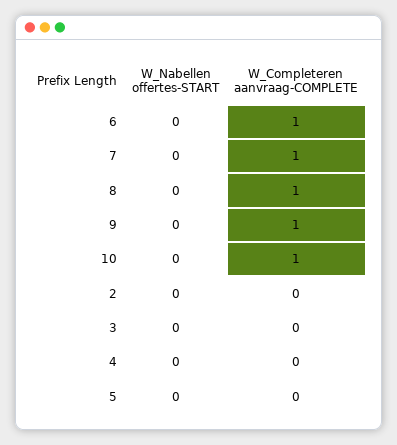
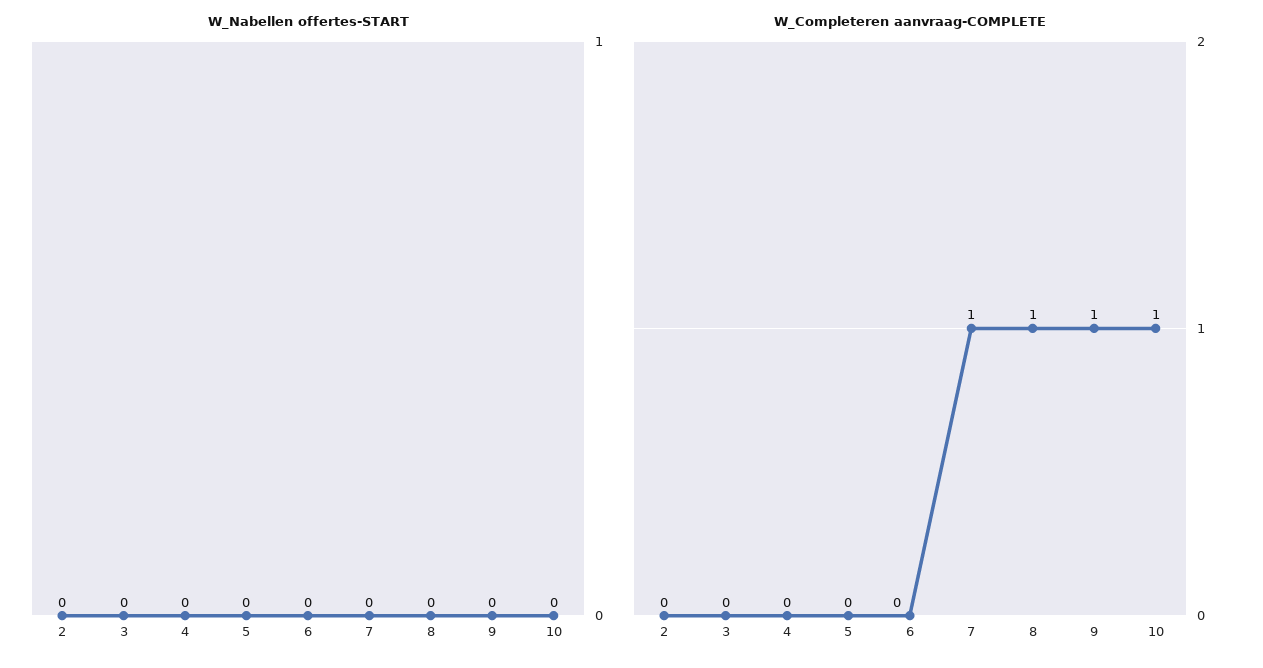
W_Completeren aanvraag-COMPLETE, 6: 1 -> 0

